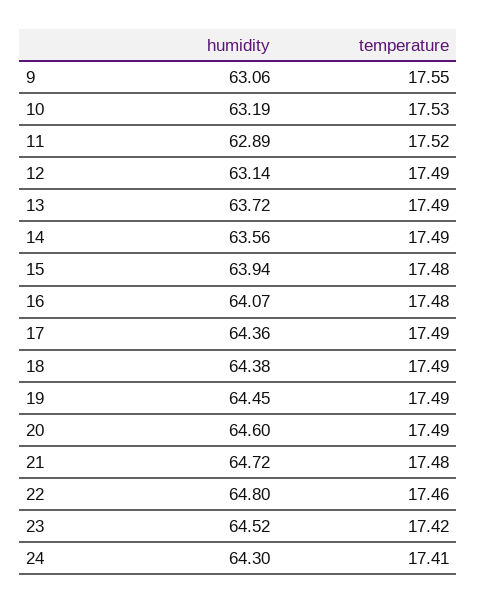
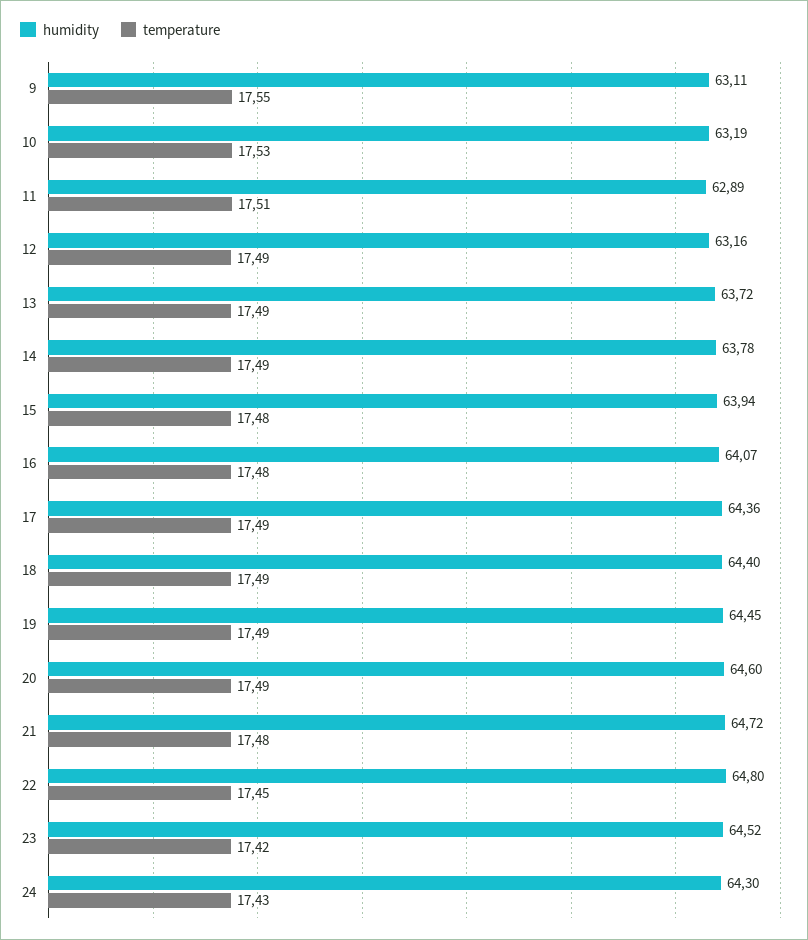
humidity, 9: 63.06 -> 63.11
temperature, 11: 17.52 -> 17.51
humidity, 12: 63.14 -> 63.16
humidity, 14: 63.56 -> 63.78
humidity, 18: 64.38 -> 64.4
temperature, 22: 17.46 -> 17.45
temperature, 24: 17.41 -> 17.43

